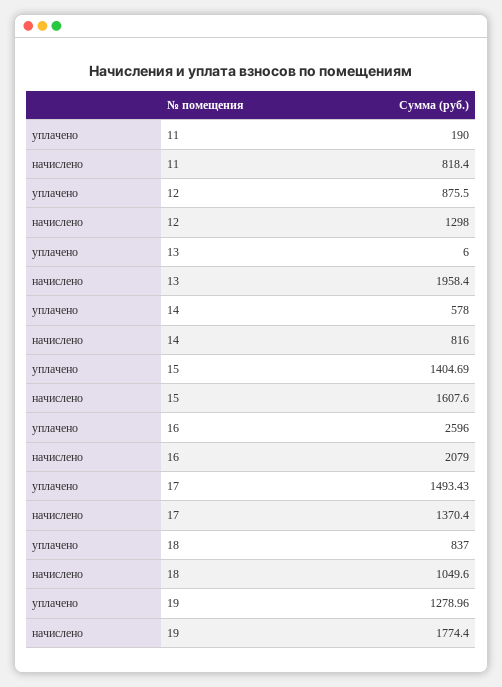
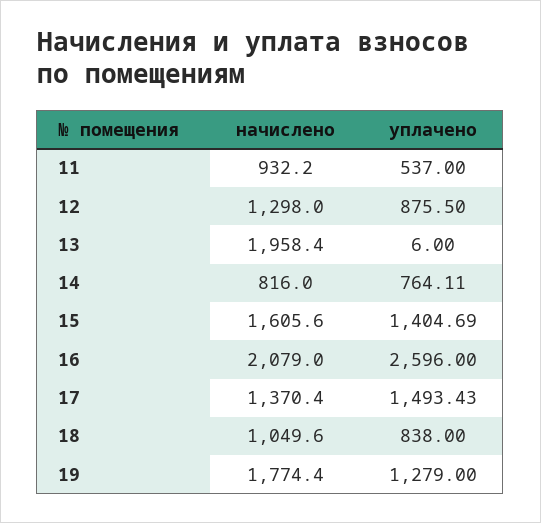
уплачено, 11: 190 -> 537
начислено, 11: 818.4 -> 932.2
уплачено, 14: 578 -> 764.11
начислено, 15: 1607.6 -> 1605.6
уплачено, 18: 837 -> 838
уплачено, 19: 1278.96 -> 1279

